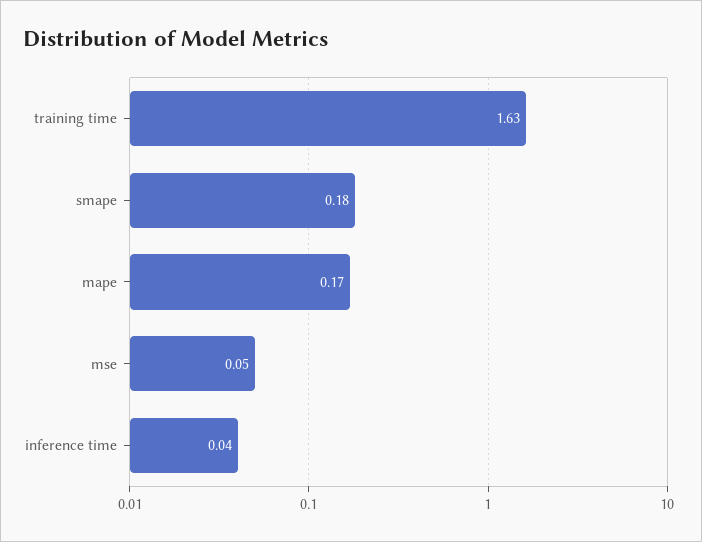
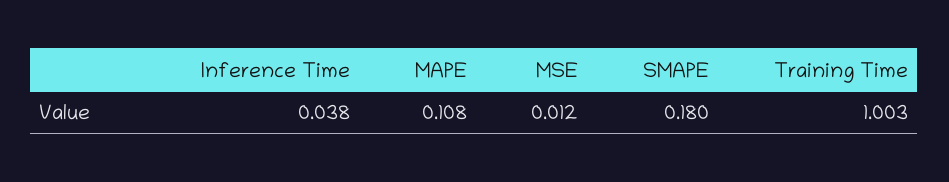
training time: 1.63 -> 1.003
mape: 0.17 -> 0.108
mse: 0.05 -> 0.012

